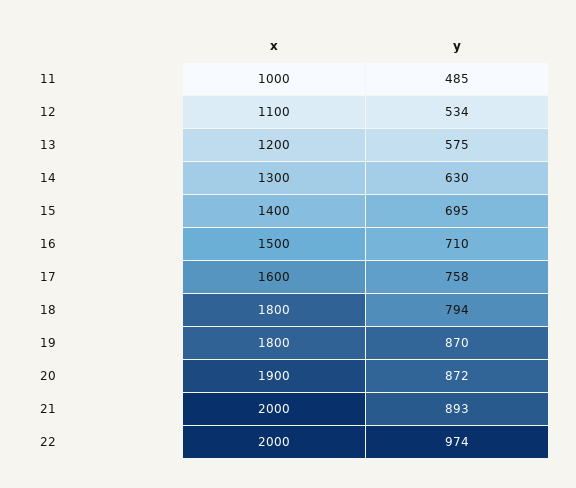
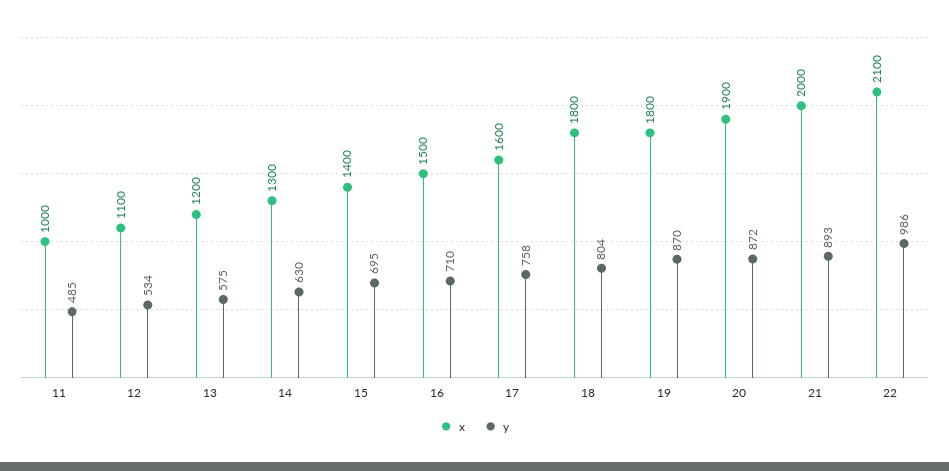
y, 18: 794 -> 804
x, 22: 2000 -> 2100
y, 22: 974 -> 986

